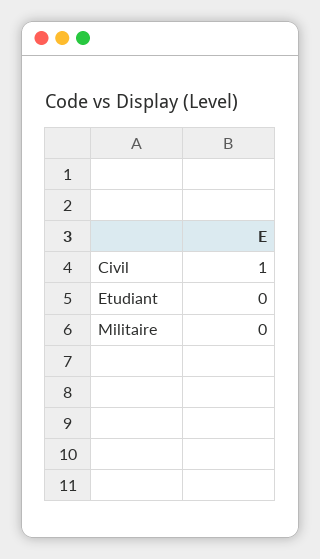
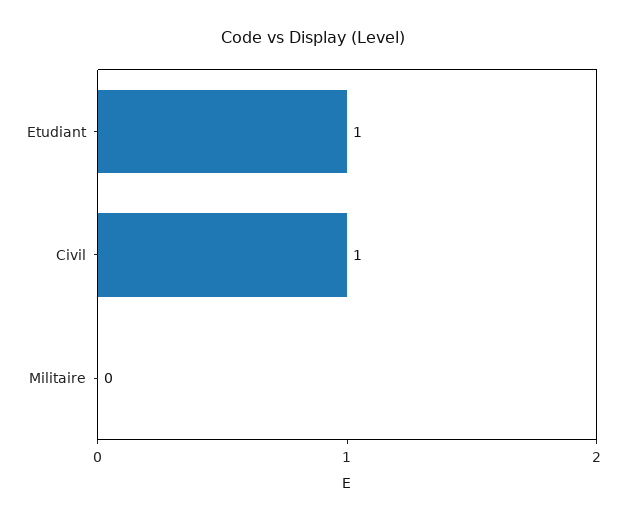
Etudiant: 0 -> 1

